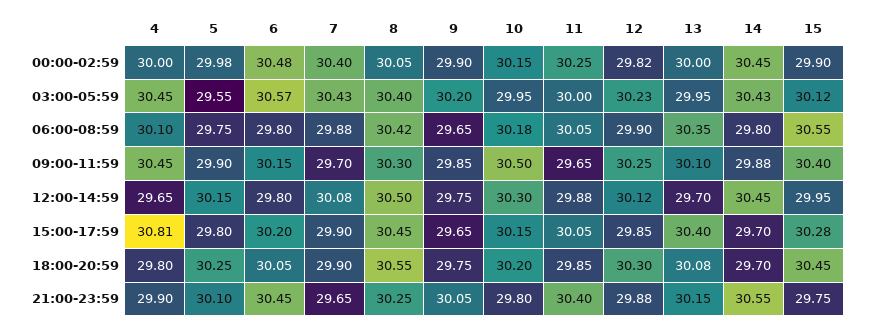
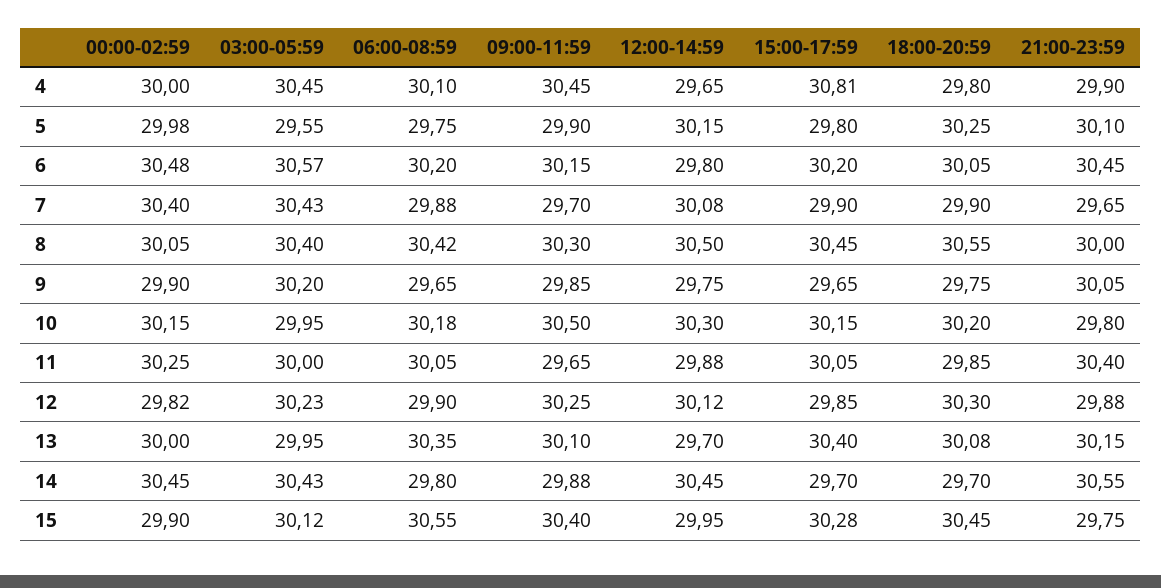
6, 06:00-08:59: 29.8 -> 30.2
8, 21:00-23:59: 30.25 -> 30

